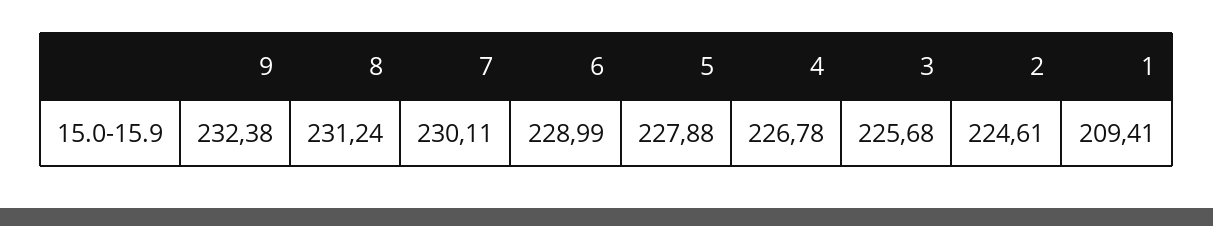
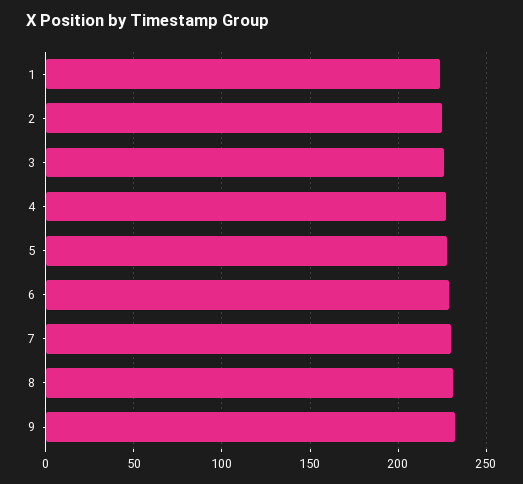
1: 209.41 -> 225

